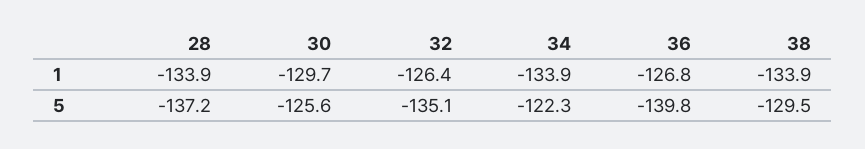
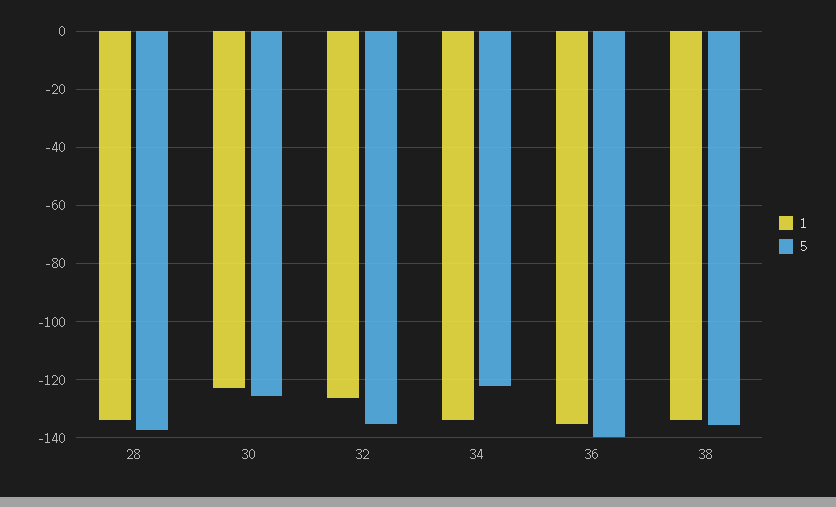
1, 30: -129.7 -> -122.5
1, 36: -126.8 -> -135
5, 38: -129.5 -> -135

